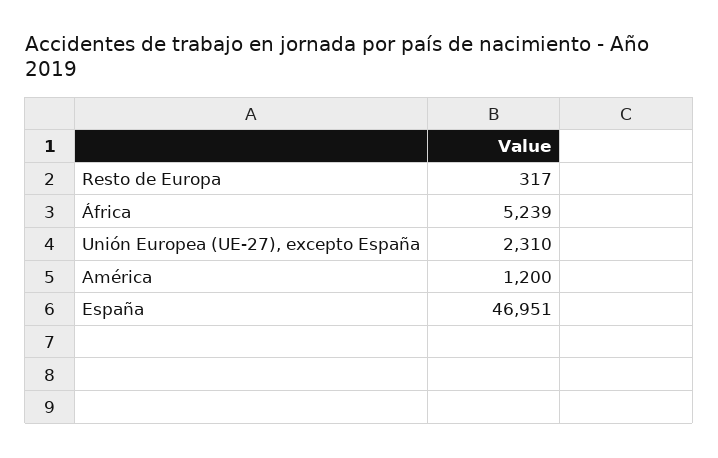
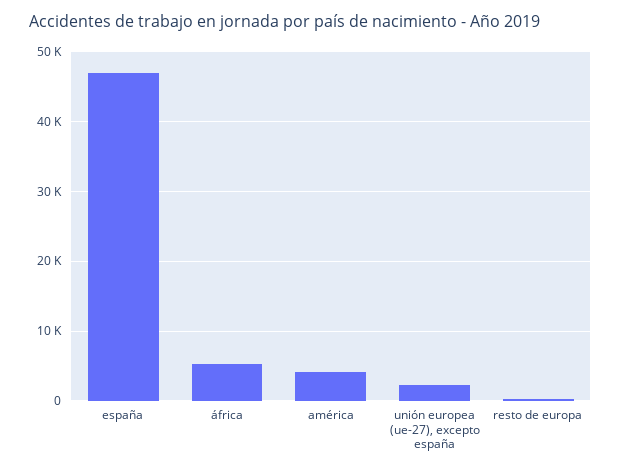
América: 1200 -> 4000

